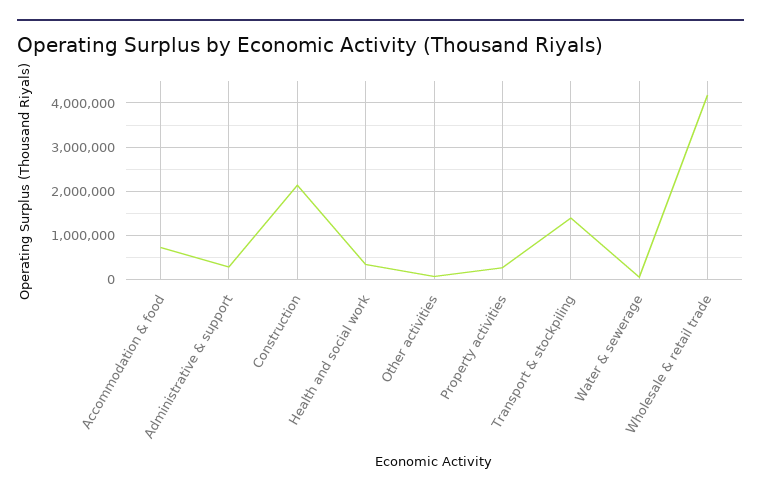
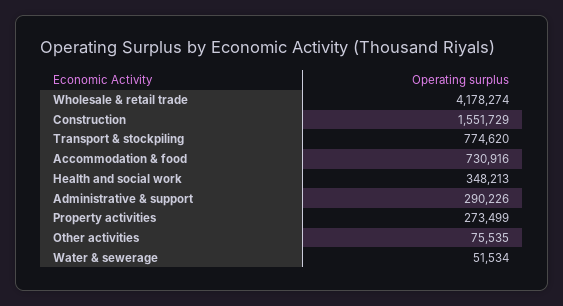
Construction: 2200000 -> 1551729
Transport & stockpiling: 1400000 -> 774620

